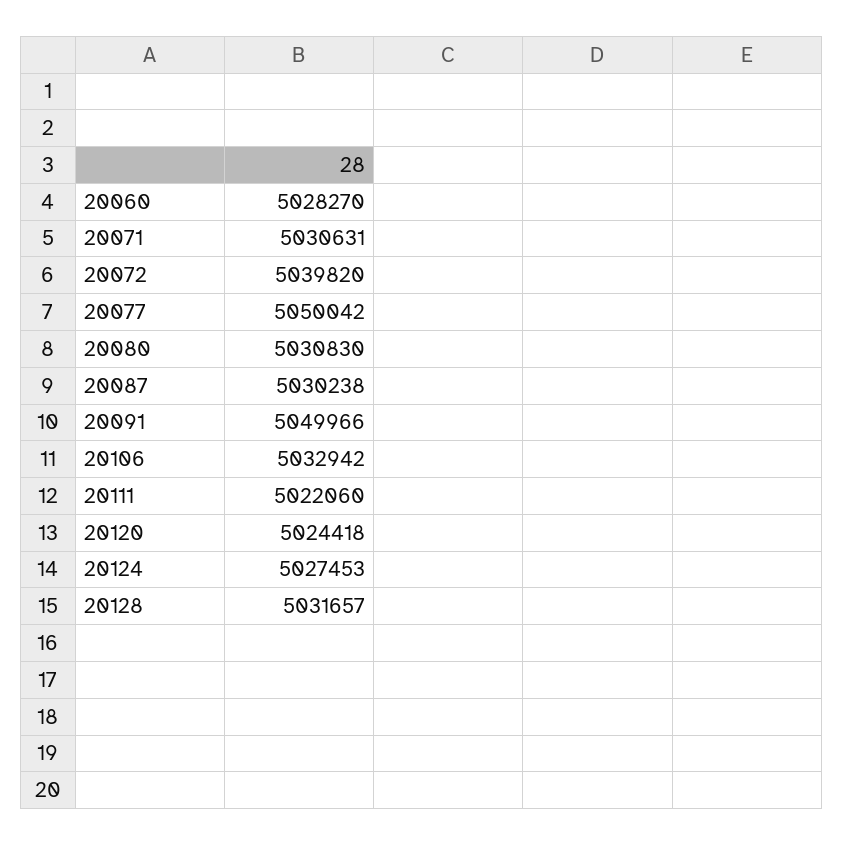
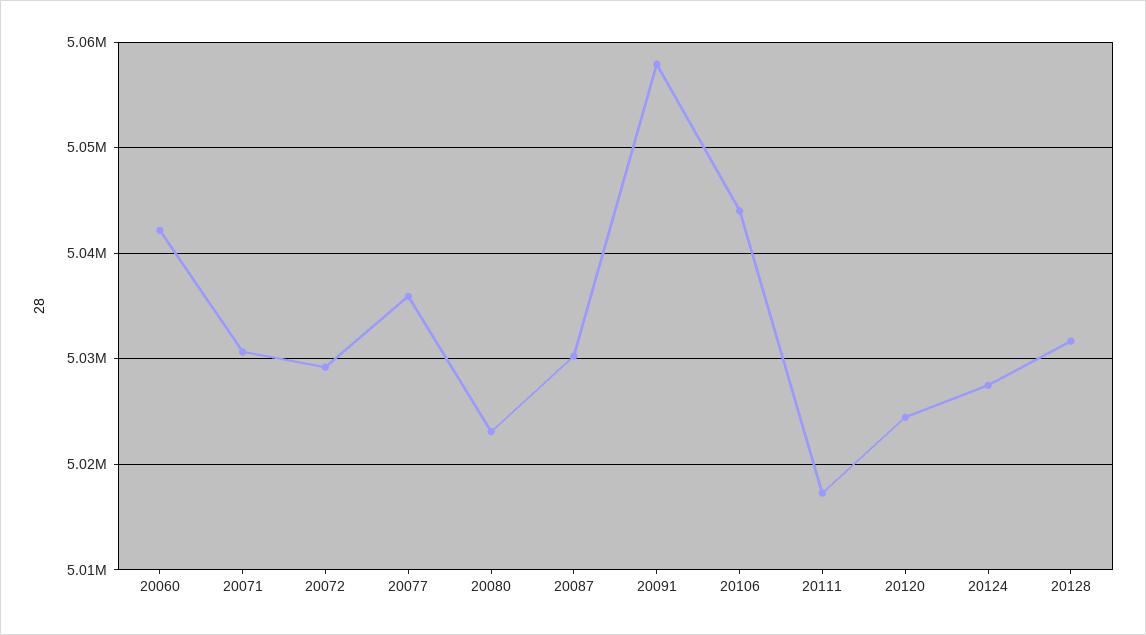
20060: 5028270 -> 5042000
20072: 5039820 -> 5029000
20077: 5050042 -> 5036000
20080: 5030830 -> 5023000
20091: 5049966 -> 5058000
20106: 5032942 -> 5044000
20111: 5022060 -> 5017000

